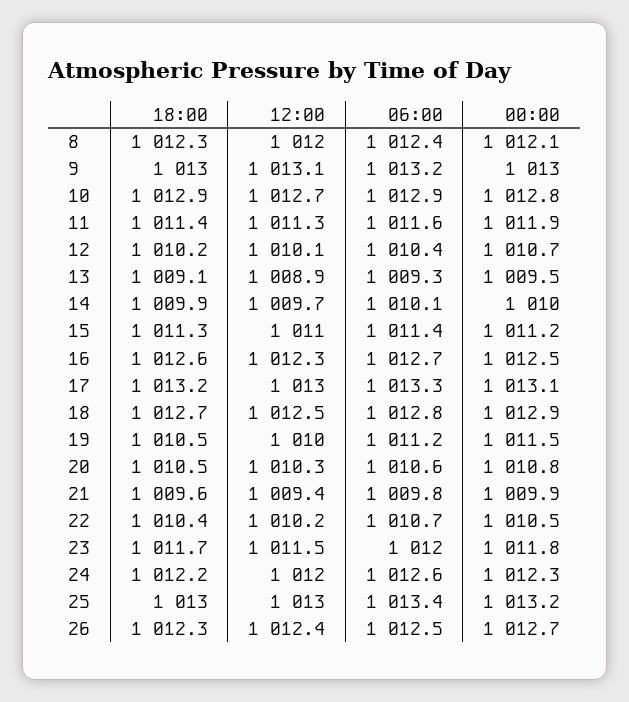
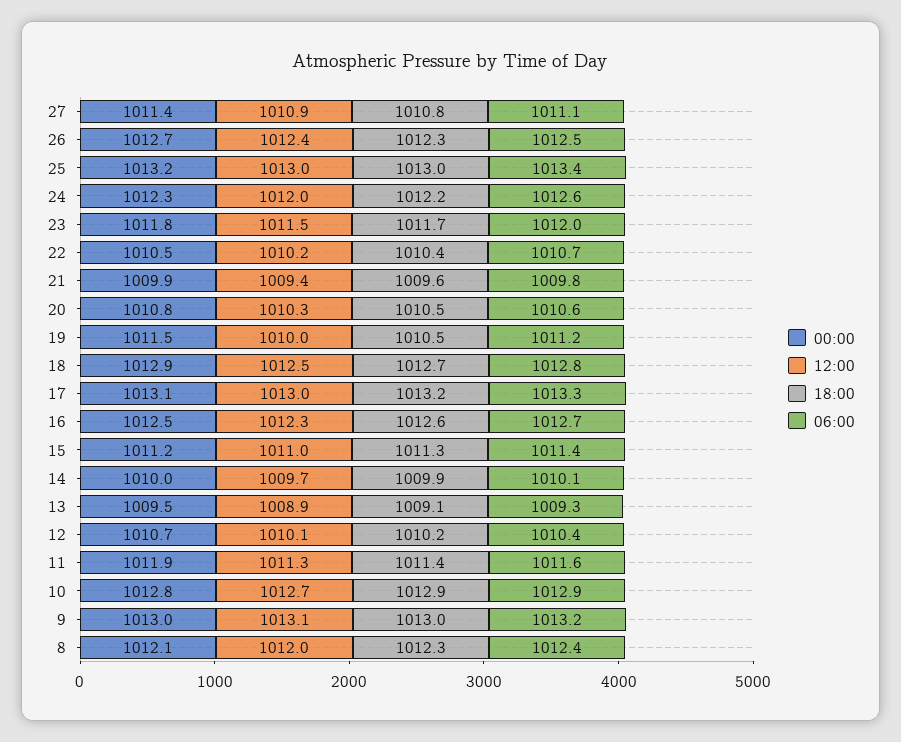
00:00, 27: none -> 1011.4
12:00, 27: none -> 1010.9
18:00, 27: none -> 1010.8
06:00, 27: none -> 1011.1

